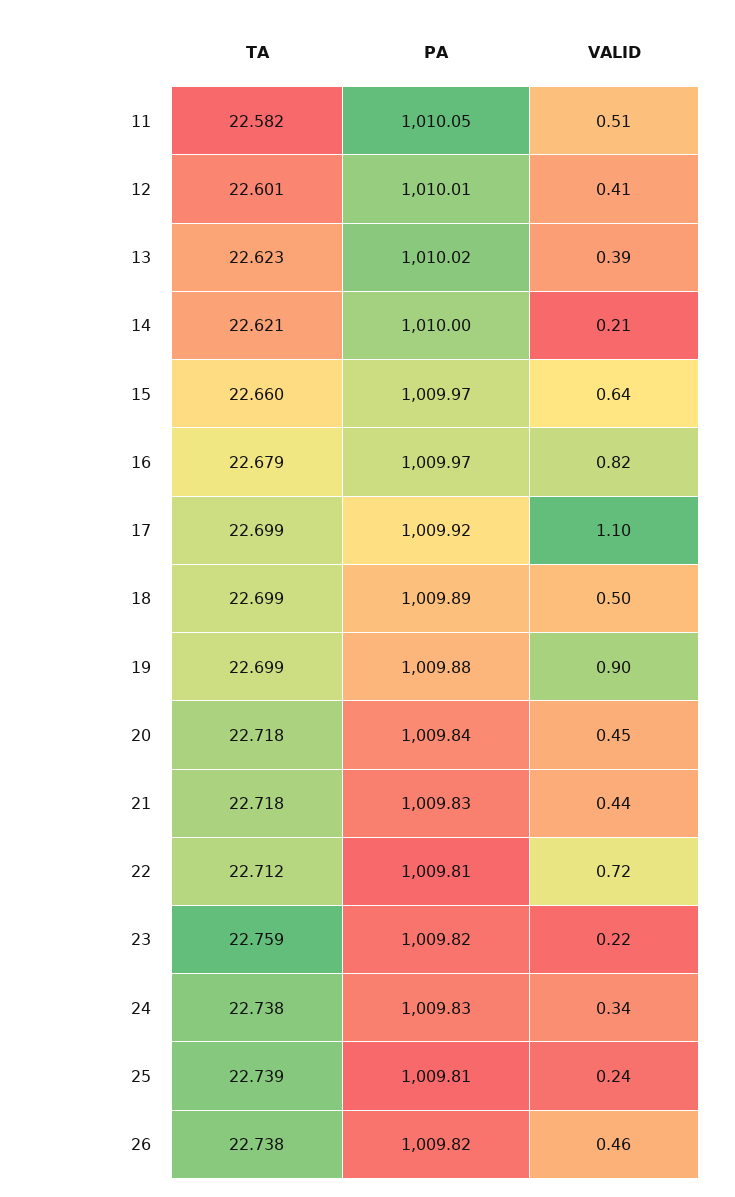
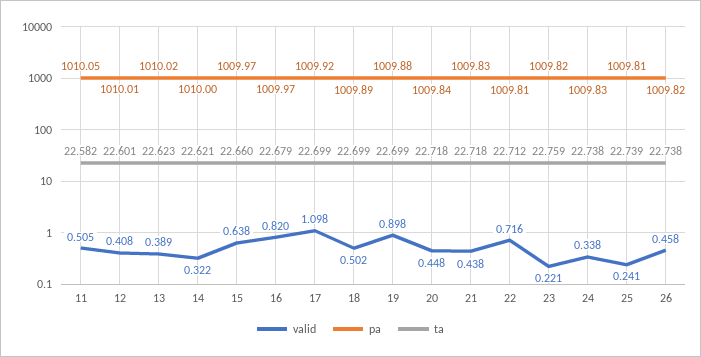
VALID, 14: 0.21 -> 0.322

